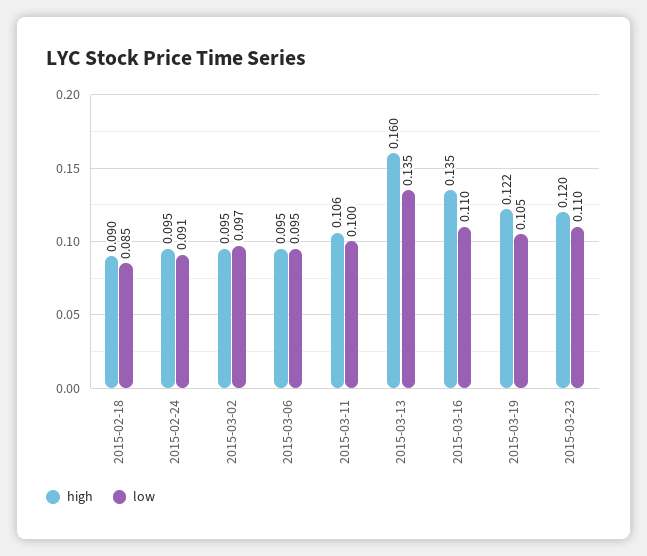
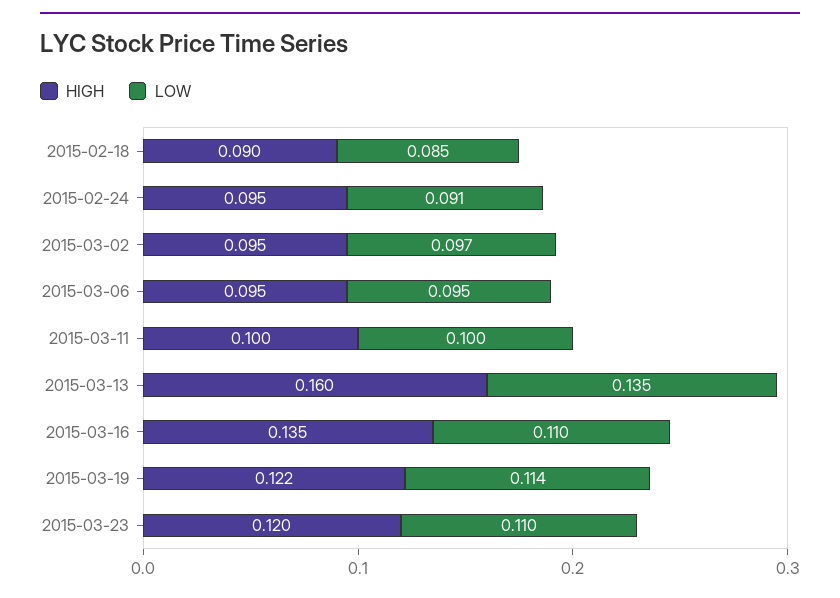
high, 2015-03-11: 0.106 -> 0.1
low, 2015-03-19: 0.105 -> 0.114

